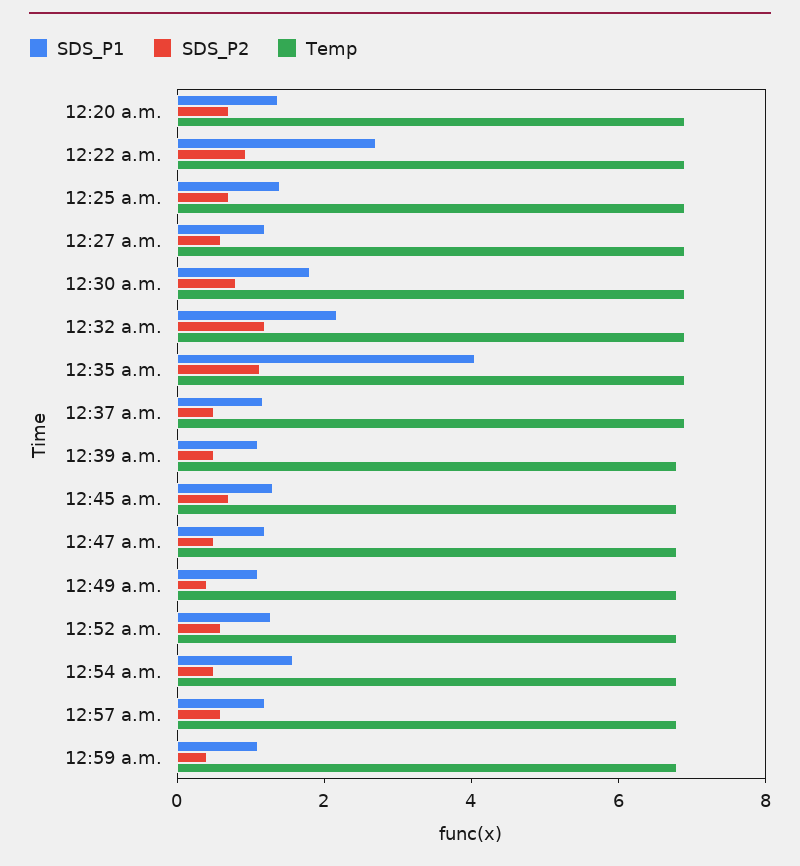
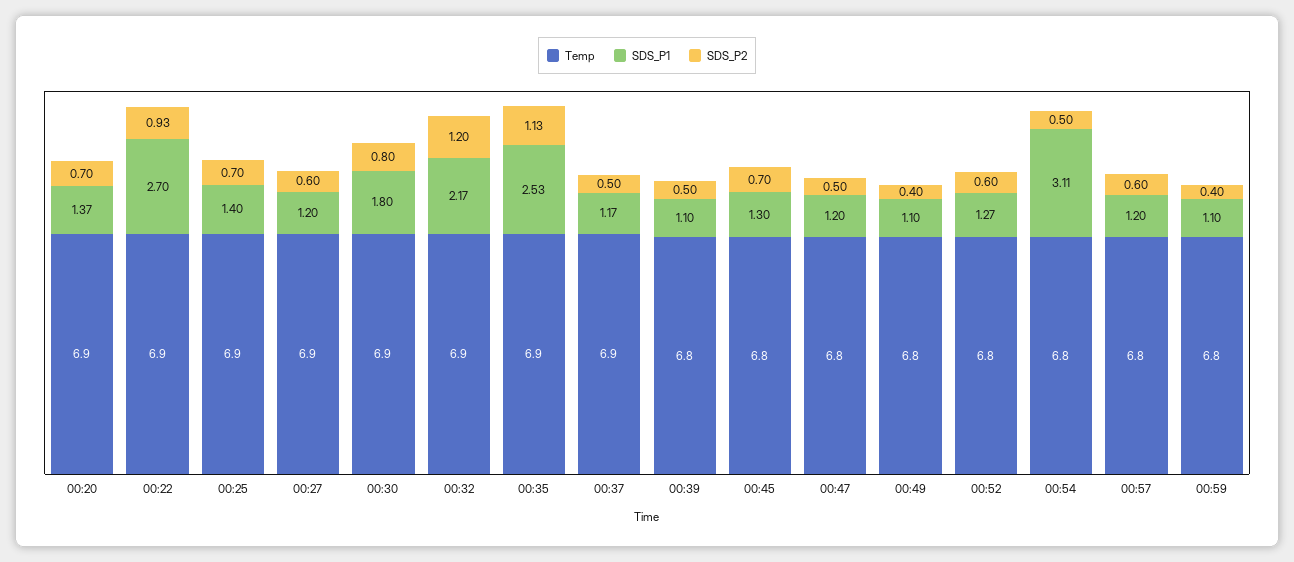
SDS_P1, 12:35 a.m.: 4 -> 2.53
SDS_P1, 12:54 a.m.: 1.5 -> 3.11

